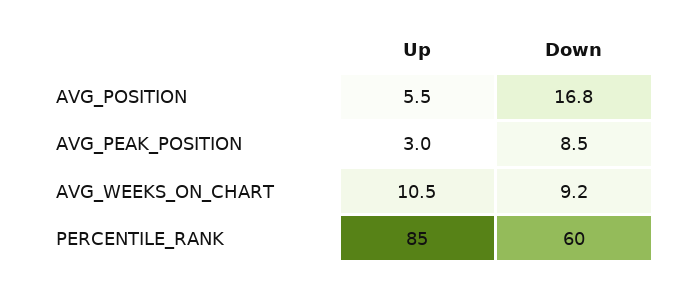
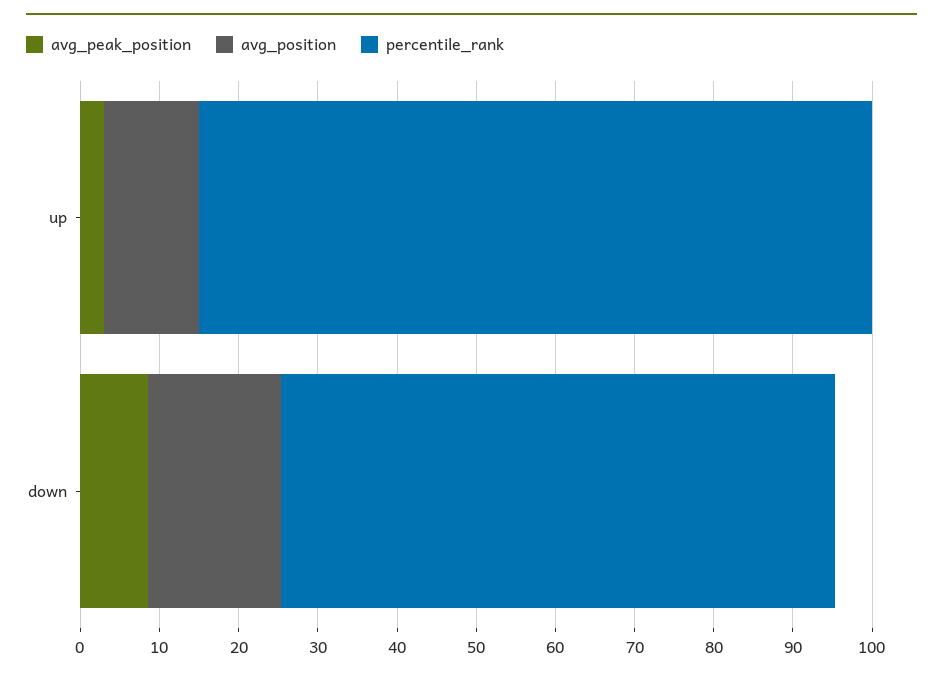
AVG_POSITION, Up: 5.5 -> 12
AVG_WEEKS_ON_CHART, Up: 10.5 -> none
AVG_WEEKS_ON_CHART, Down: 9.2 -> none
PERCENTILE_RANK, Down: 60 -> 70

